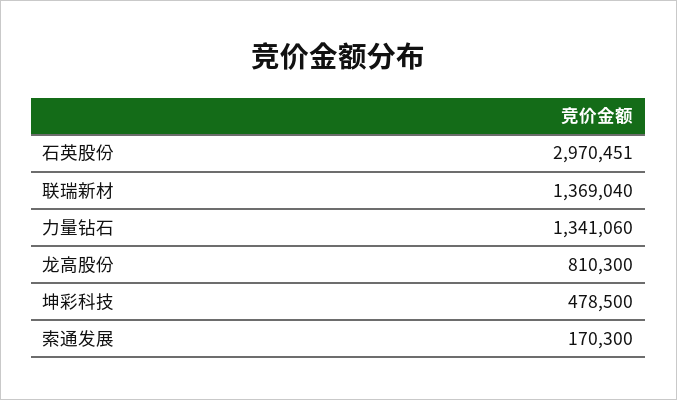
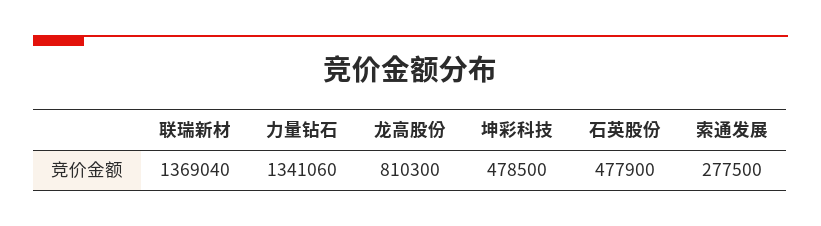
石英股份: 2970451 -> 477900
索通发展: 170300 -> 277500

